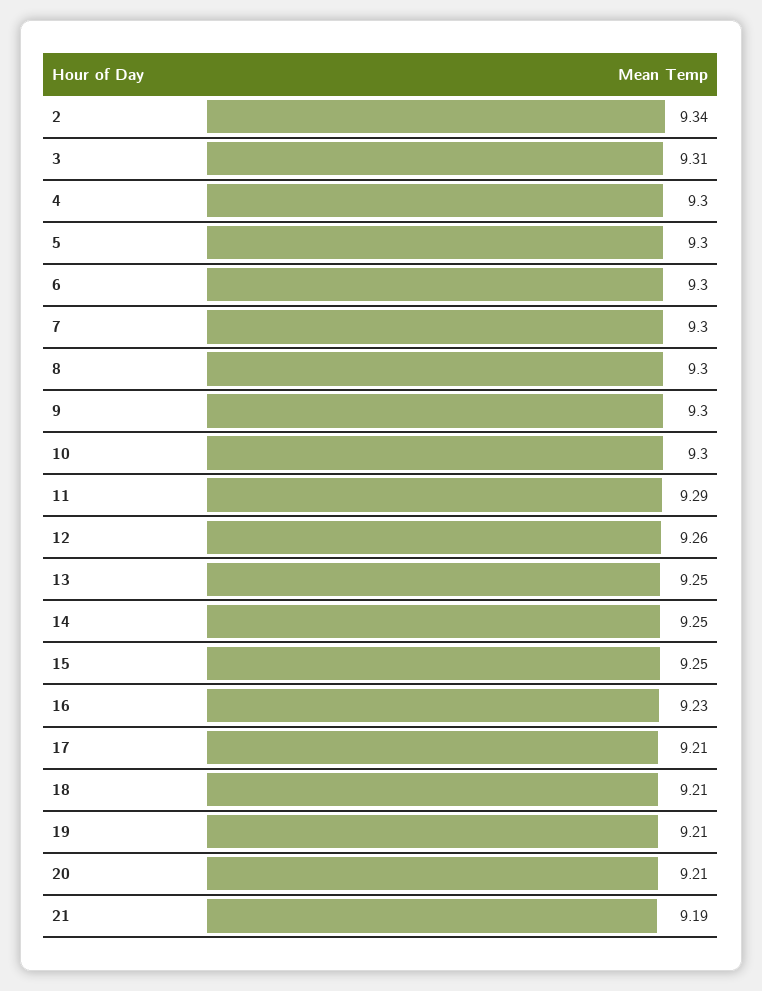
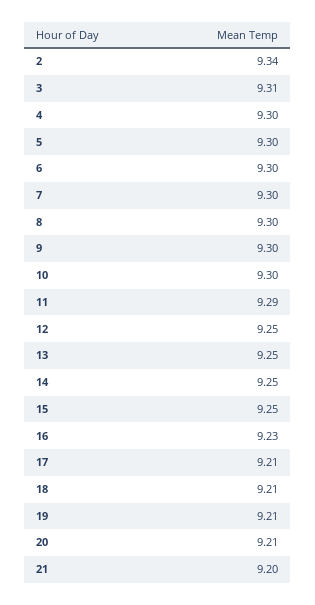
12: 9.26 -> 9.25
21: 9.19 -> 9.2

